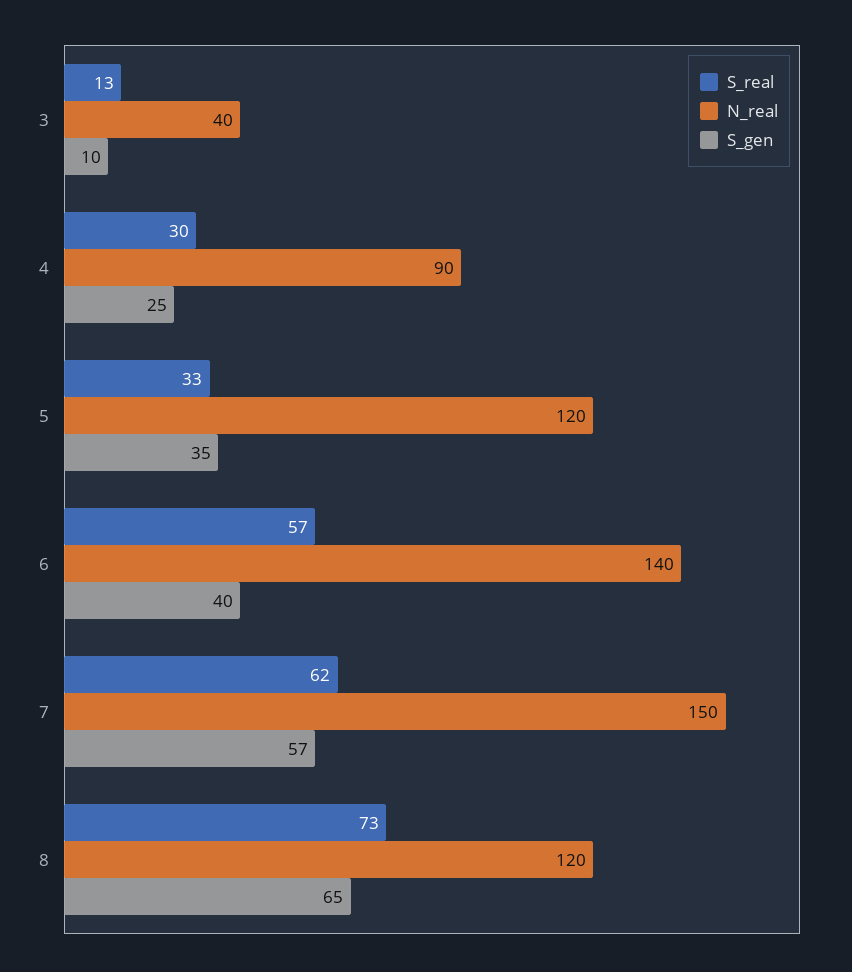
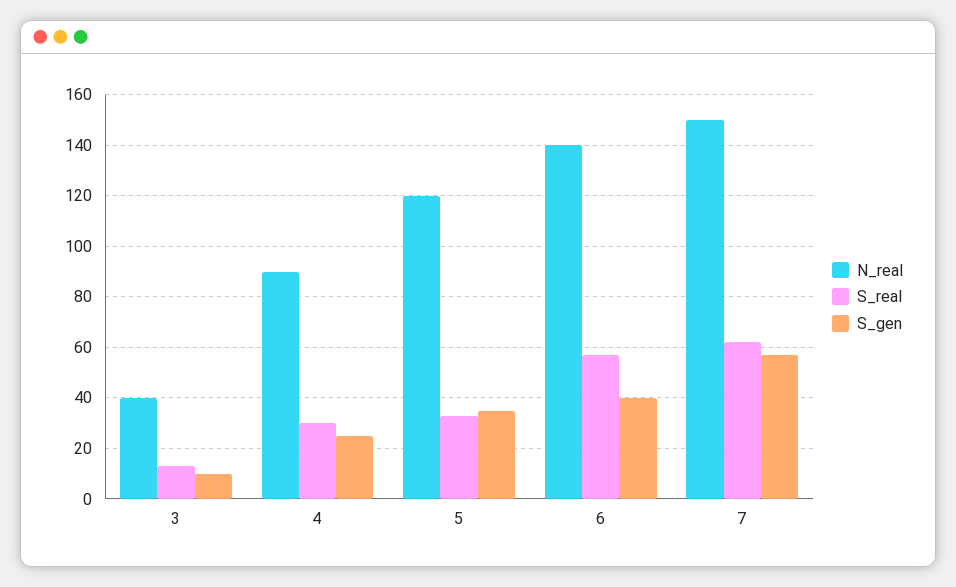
S_real, 8: 73 -> none
N_real, 8: 120 -> none
S_gen, 8: 65 -> none

